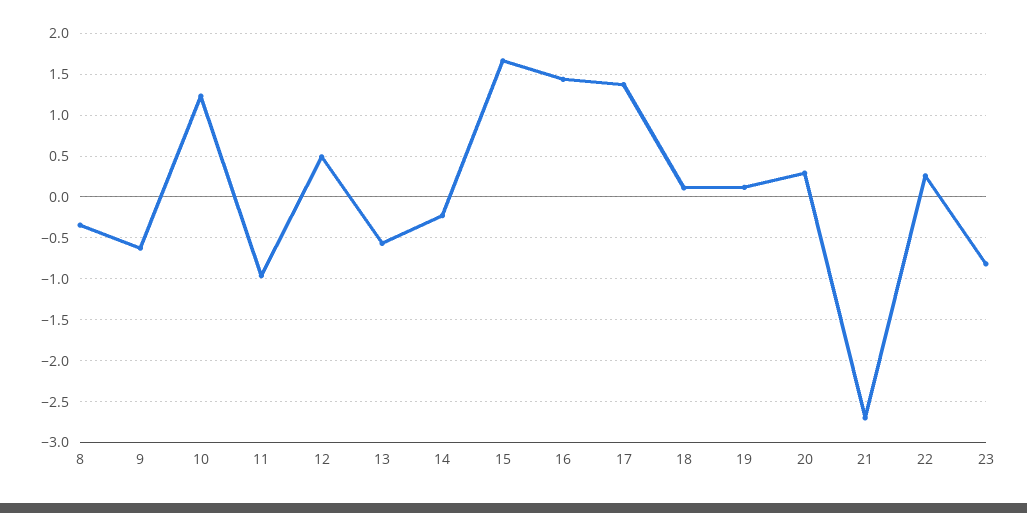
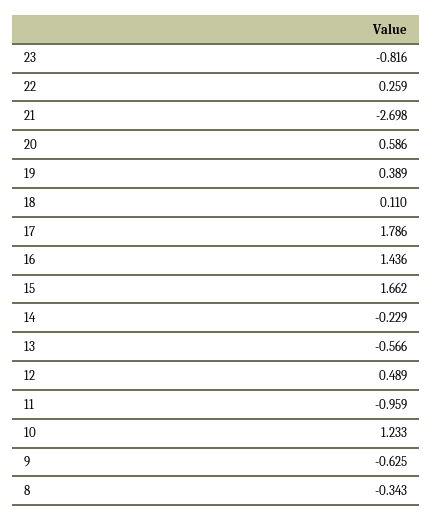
17: 1.4 -> 1.786
19: 0.1 -> 0.389
20: 0.3 -> 0.586

